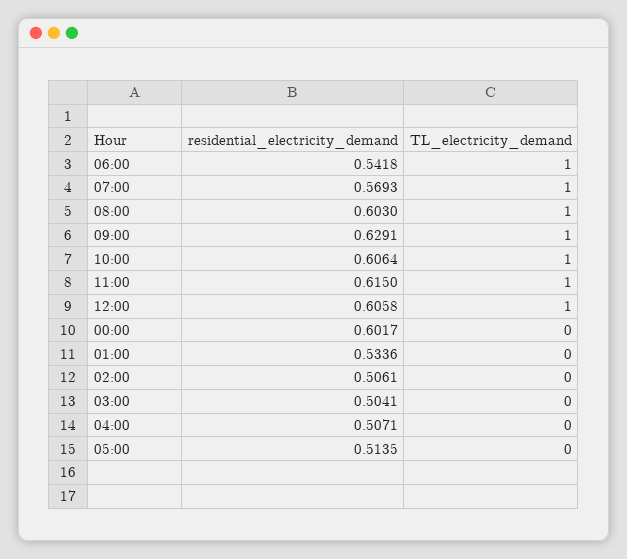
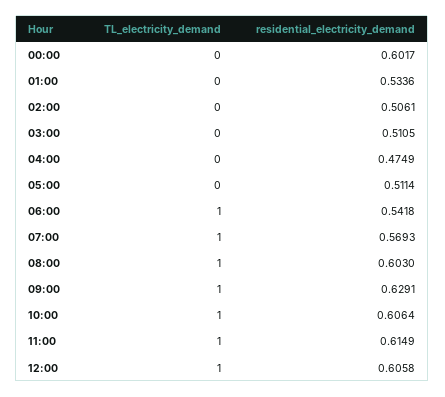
residential_electricity_demand, 11:00: 0.615 -> 0.6149
residential_electricity_demand, 03:00: 0.5041 -> 0.5105
residential_electricity_demand, 04:00: 0.5071 -> 0.4749
residential_electricity_demand, 05:00: 0.5135 -> 0.5114

